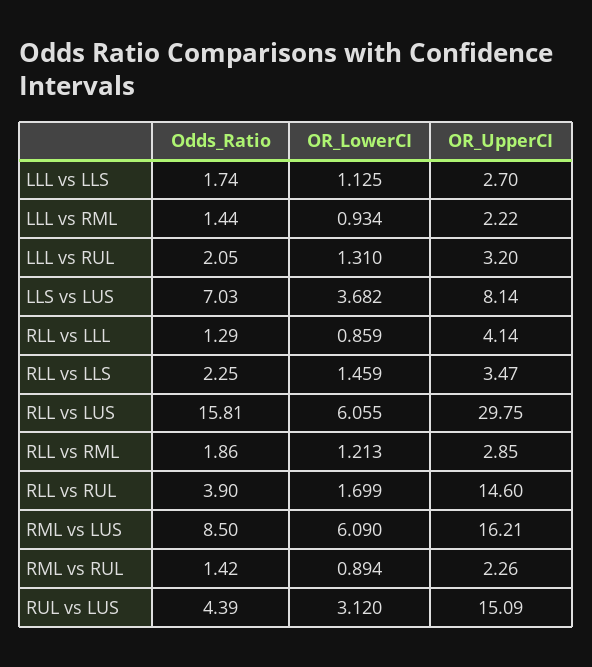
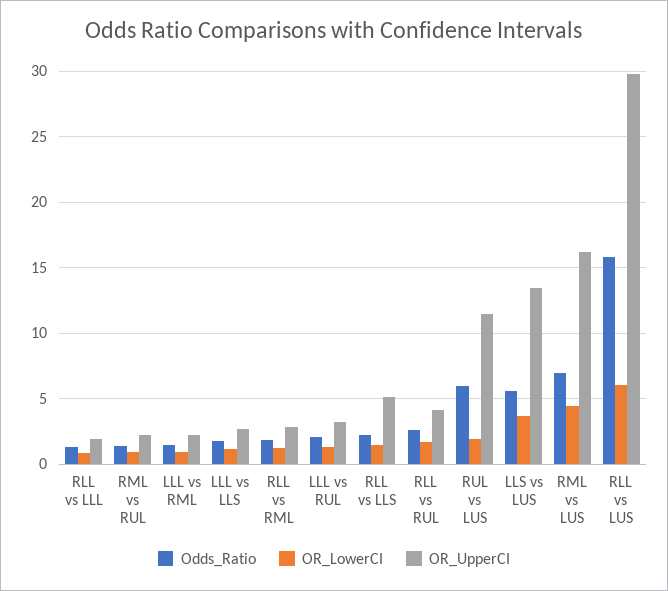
Odds_Ratio, LLS vs LUS: 7.03 -> 5.5
OR_UpperCI, LLS vs LUS: 8.14 -> 13.5
OR_UpperCI, RLL vs LLL: 4.14 -> 2
OR_UpperCI, RLL vs LLS: 3.47 -> 5
Odds_Ratio, RLL vs RUL: 3.9 -> 2.5
OR_UpperCI, RLL vs RUL: 14.6 -> 4
Odds_Ratio, RML vs LUS: 8.5 -> 7
OR_LowerCI, RML vs LUS: 6.09 -> 4.5
Odds_Ratio, RUL vs LUS: 4.39 -> 6
OR_LowerCI, RUL vs LUS: 3.12 -> 2
OR_UpperCI, RUL vs LUS: 15.09 -> 11.5

